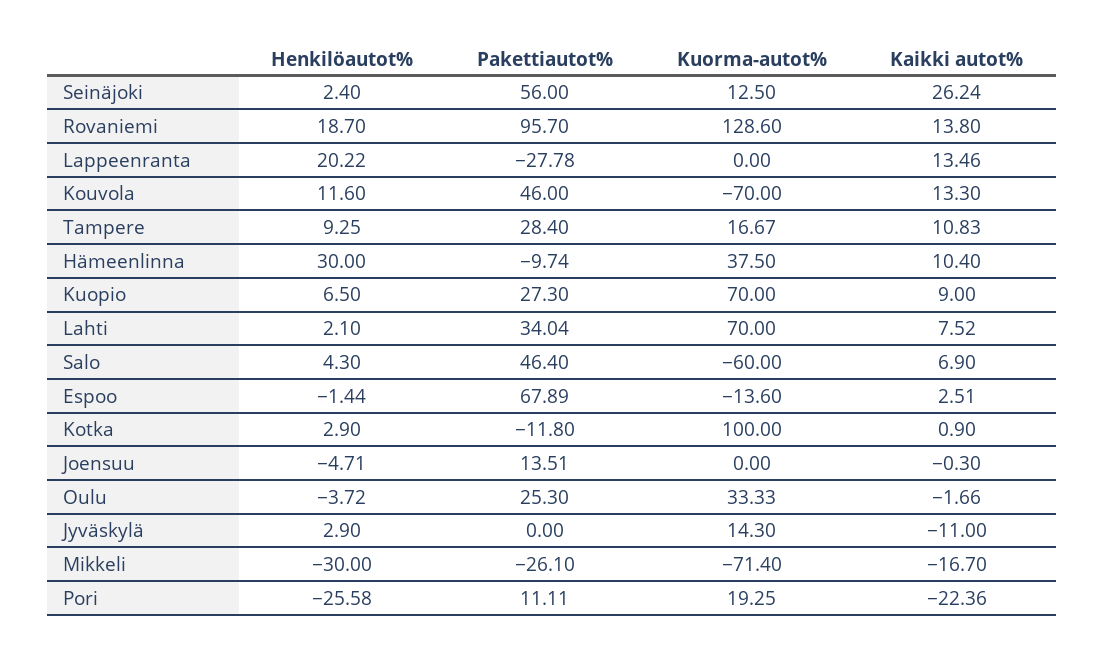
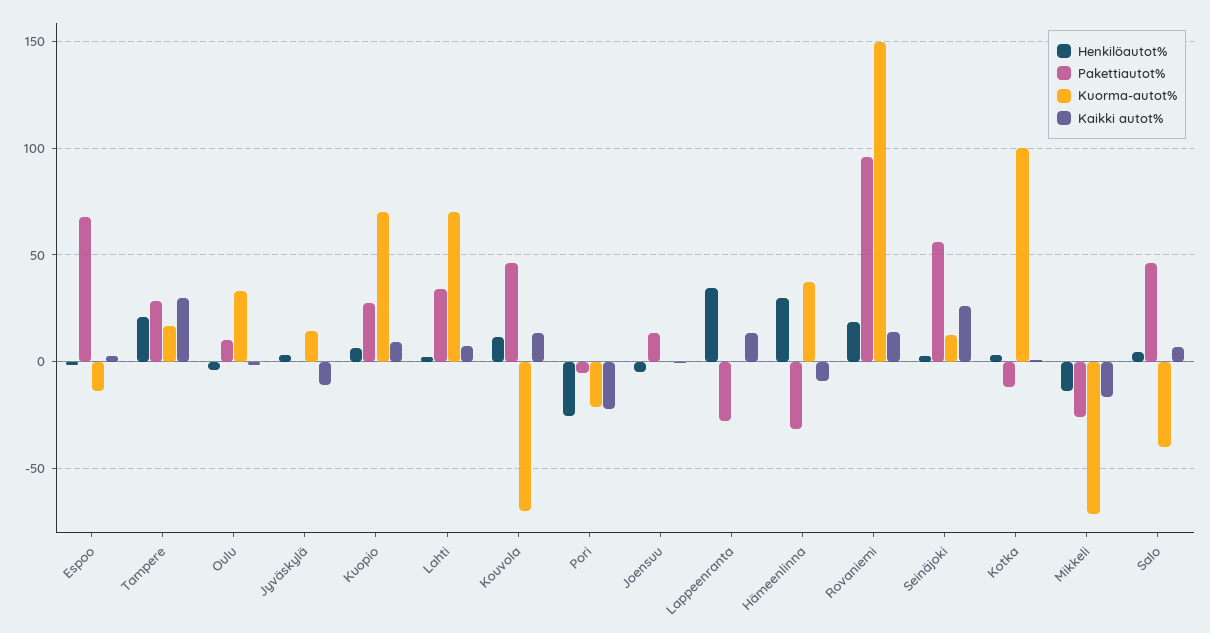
Kuorma-autot%, Rovaniemi: 128.6 -> 150
Henkilöautot%, Lappeenranta: 20.22 -> 35
Henkilöautot%, Tampere: 9.25 -> 20
Kaikki autot%, Tampere: 10.83 -> 30
Pakettiautot%, Hämeenlinna: -9.74 -> -30
Kaikki autot%, Hämeenlinna: 10.4 -> -10
Kuorma-autot%, Salo: -60 -> -40
Pakettiautot%, Oulu: 25.3 -> 10
Henkilöautot%, Mikkeli: -30 -> -15
Pakettiautot%, Pori: 11.11 -> -5
Kuorma-autot%, Pori: 19.25 -> -20

